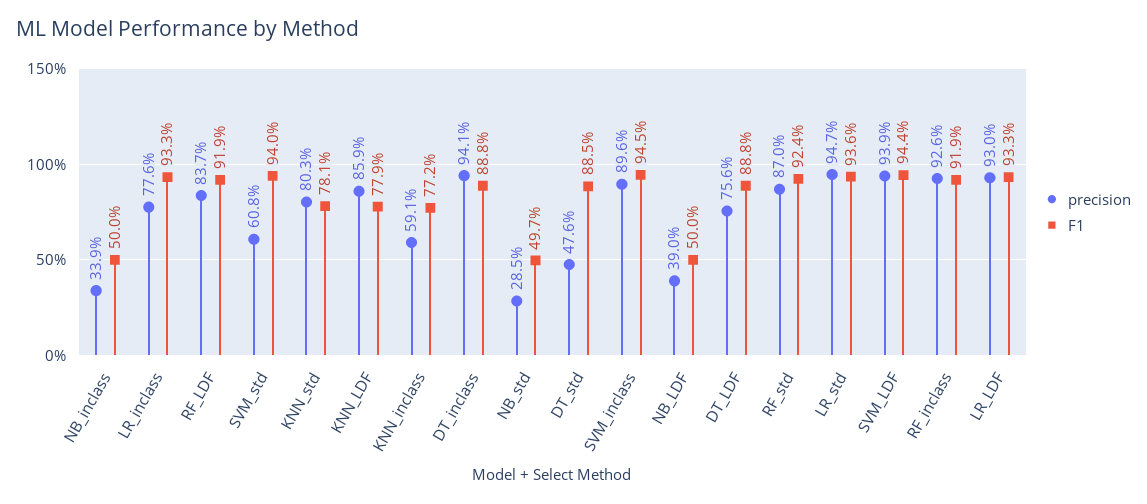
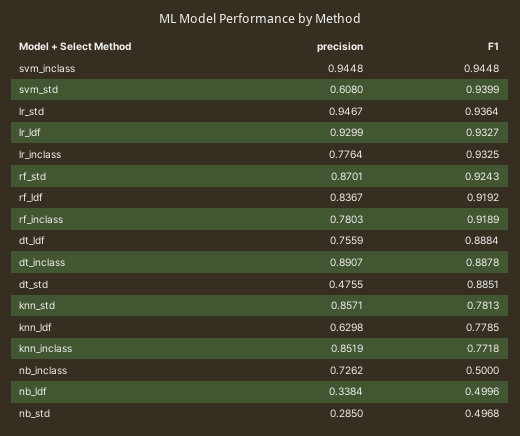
precision, NB_inclass: 0.339 -> 0.7262
precision, KNN_std: 0.803 -> 0.8571
precision, KNN_LDF: 0.859 -> 0.6298
precision, KNN_inclass: 0.591 -> 0.8519
precision, DT_inclass: 0.941 -> 0.8907
precision, SVM_inclass: 0.896 -> 0.9448
precision, NB_LDF: 0.39 -> 0.3384
precision, SVM_LDF: 0.939 -> none
F1, SVM_LDF: 0.944 -> none
precision, RF_inclass: 0.926 -> 0.7803

